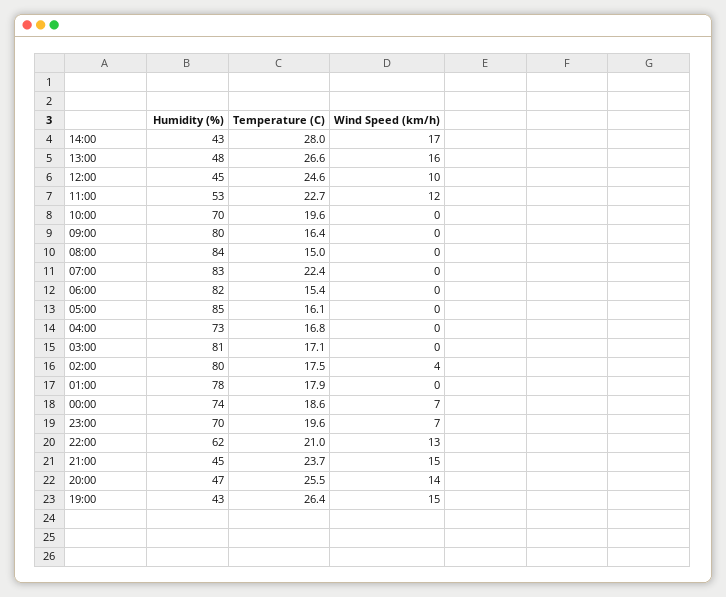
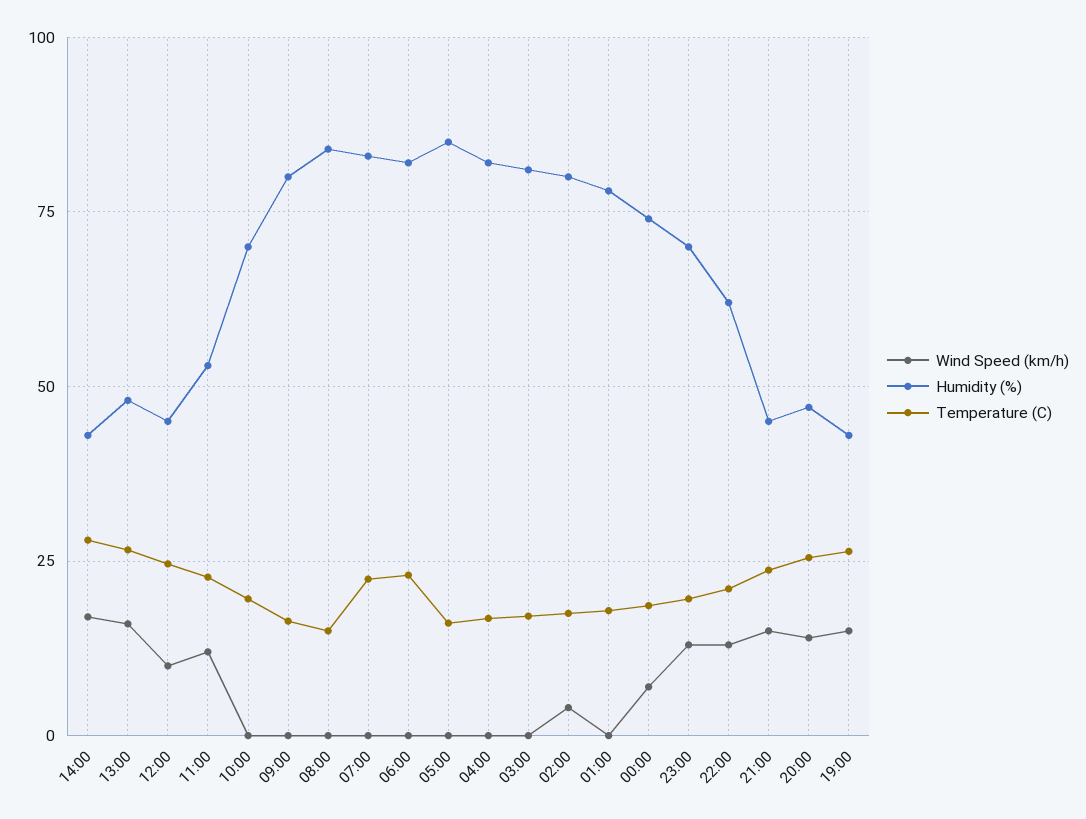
Temperature (C), 06:00: 15.4 -> 22.5
Humidity (%), 04:00: 73 -> 82.5
Wind Speed (km/h), 23:00: 7 -> 12.5

